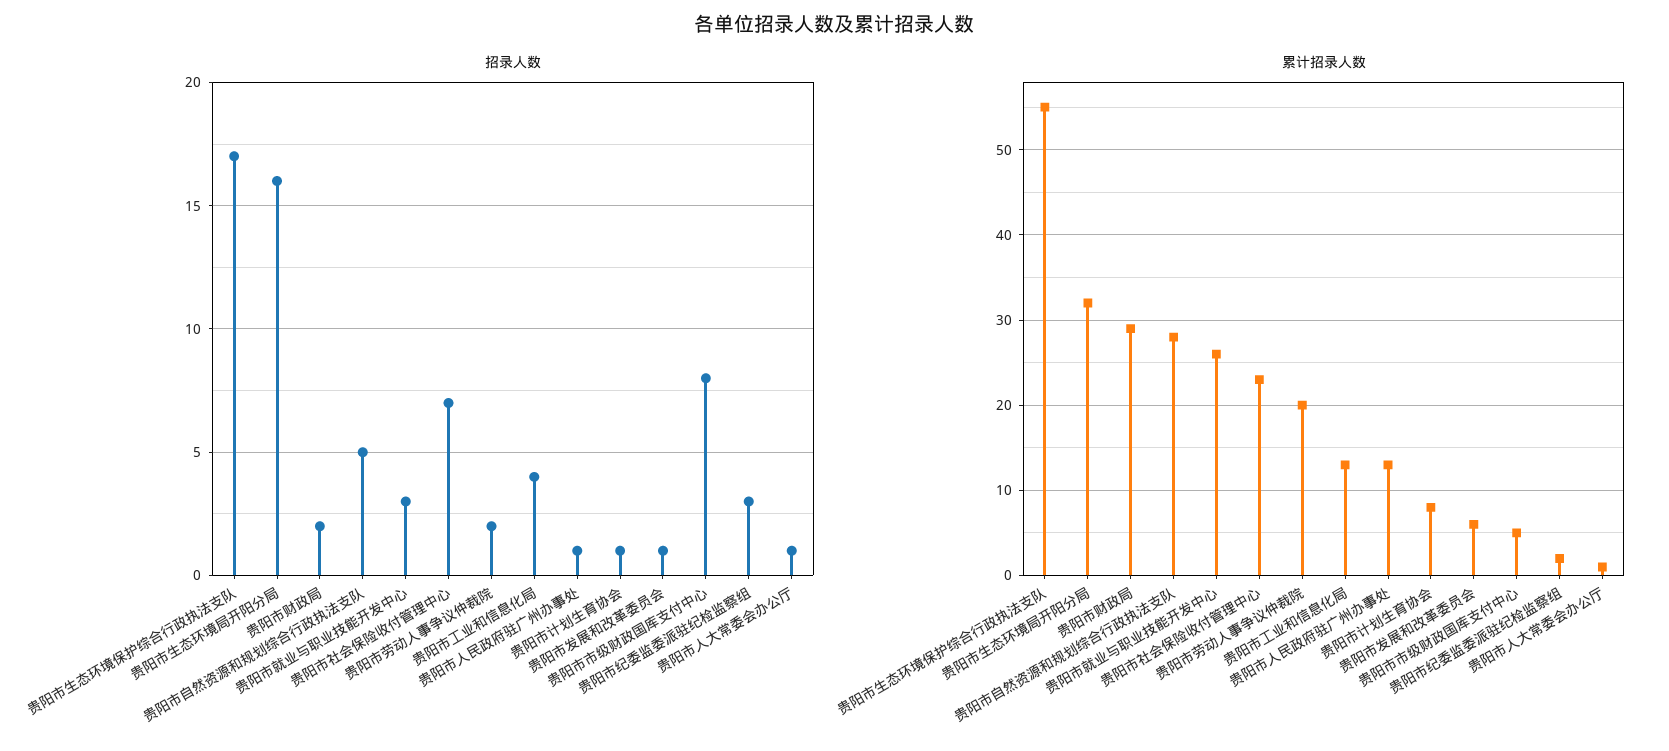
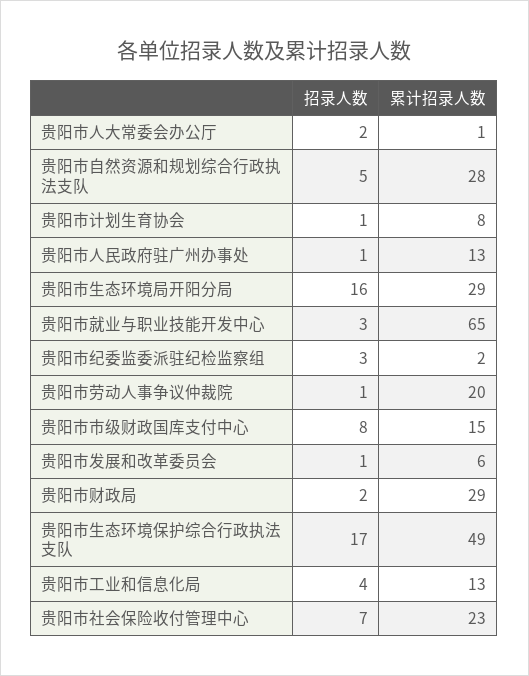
招录人数, 贵阳市劳动人事争议仲裁院: 2 -> 1
招录人数, 贵阳市人大常委会办公厅: 1 -> 2
累计招录人数, 贵阳市生态环境保护综合行政执法支队: 55 -> 49
累计招录人数, 贵阳市生态环境局开阳分局: 32 -> 29
累计招录人数, 贵阳市就业与职业技能开发中心: 26 -> 65
累计招录人数, 贵阳市市级财政国库支付中心: 5 -> 15

